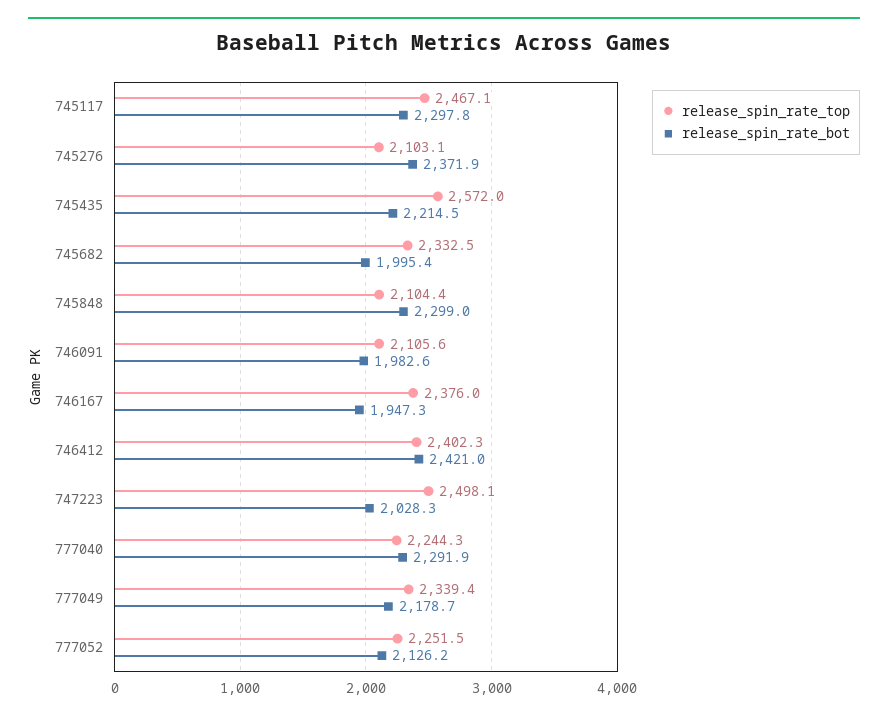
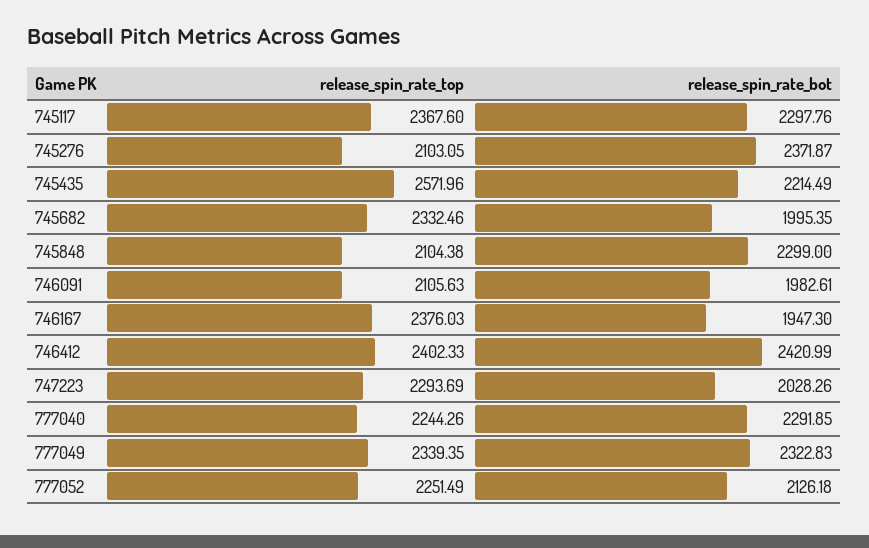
release_spin_rate_top, 745117: 2467.1 -> 2367.6
release_spin_rate_top, 747223: 2498.1 -> 2293.69
release_spin_rate_bot, 777049: 2178.7 -> 2322.83

